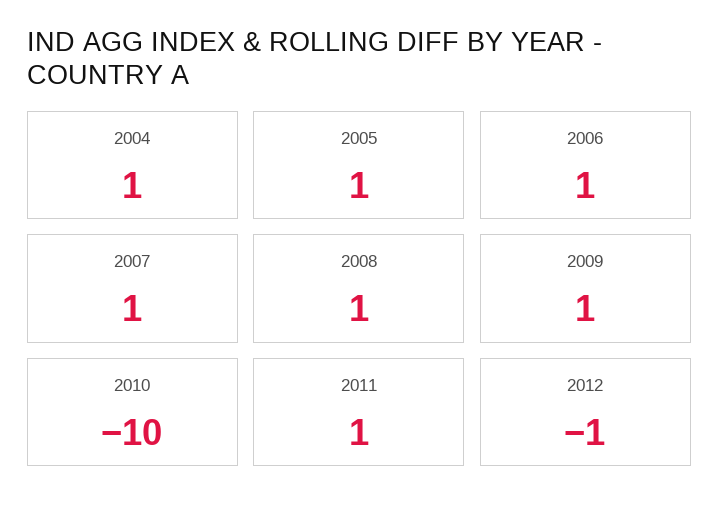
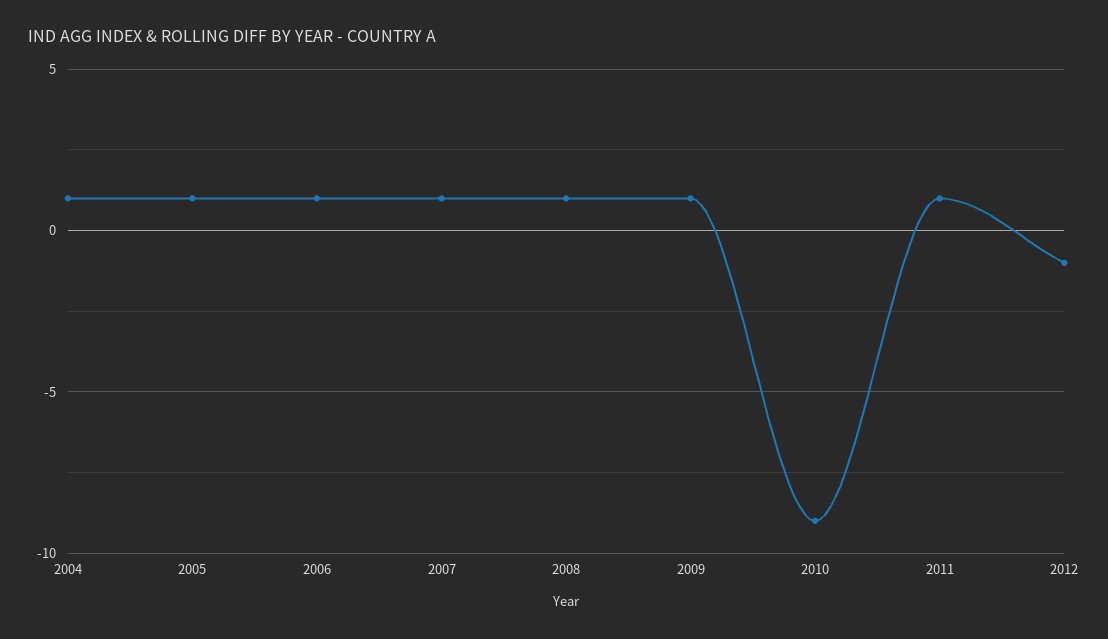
2010: -10 -> -9

